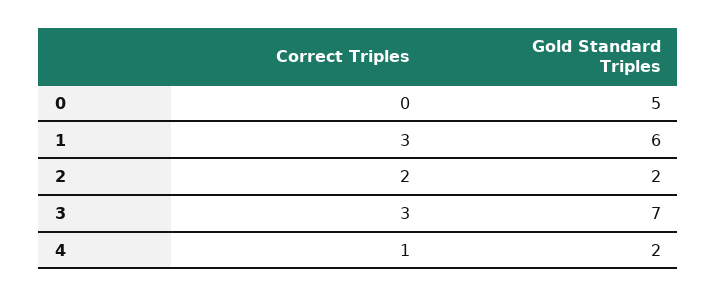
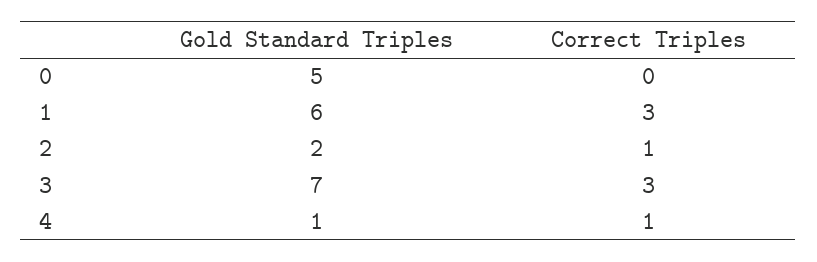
Correct Triples, 2: 2 -> 1
Gold Standard Triples, 4: 2 -> 1

